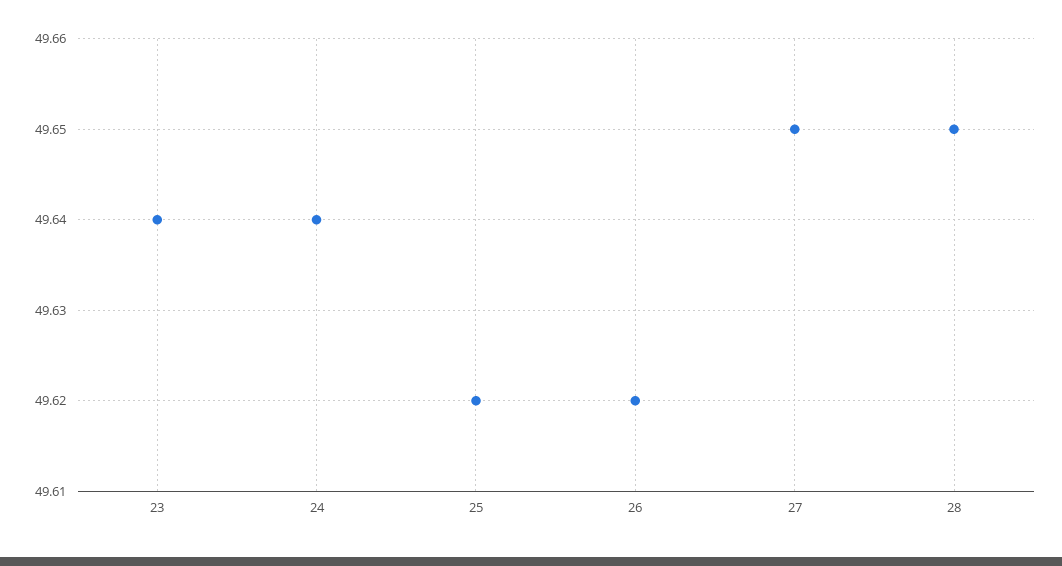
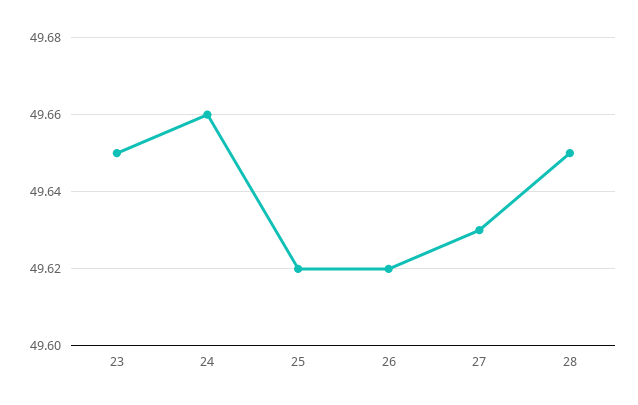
23: 49.64 -> 49.65
24: 49.64 -> 49.66
27: 49.65 -> 49.63

